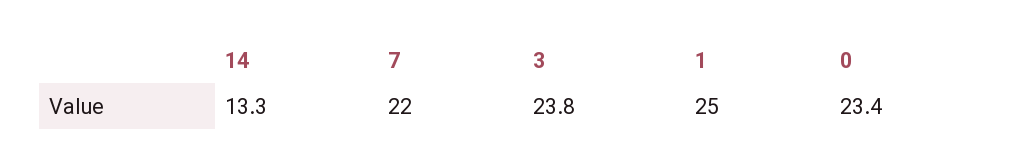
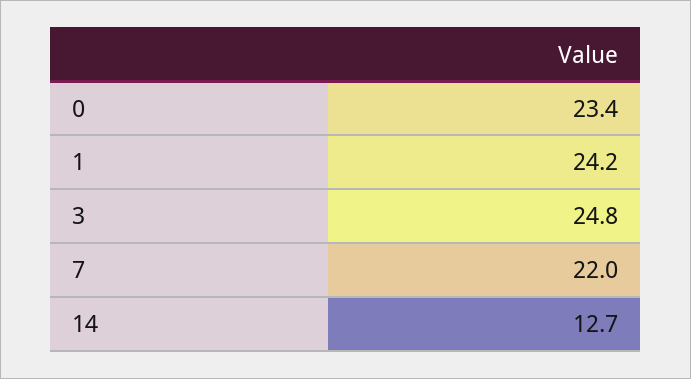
14: 13.3 -> 12.7
3: 23.8 -> 24.8
1: 25 -> 24.2

